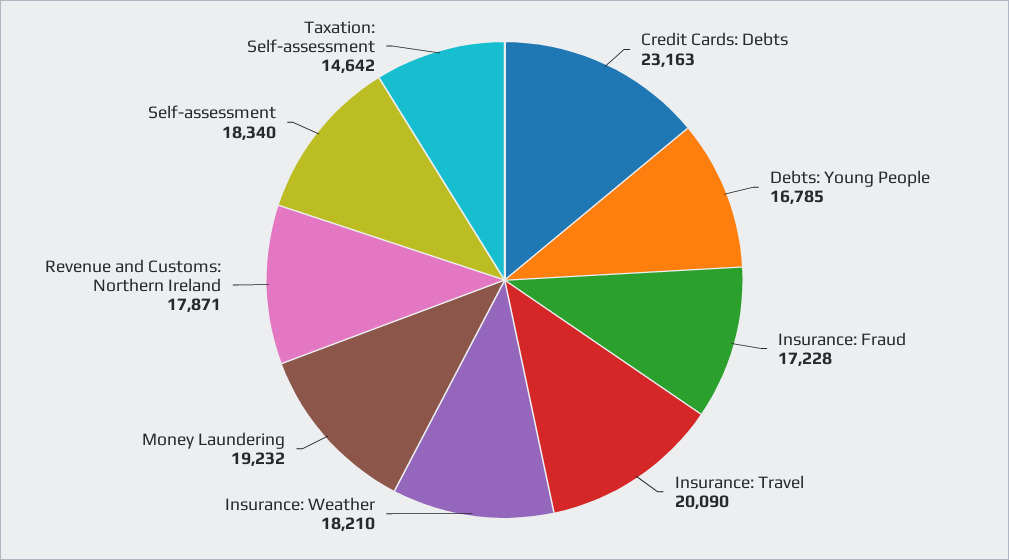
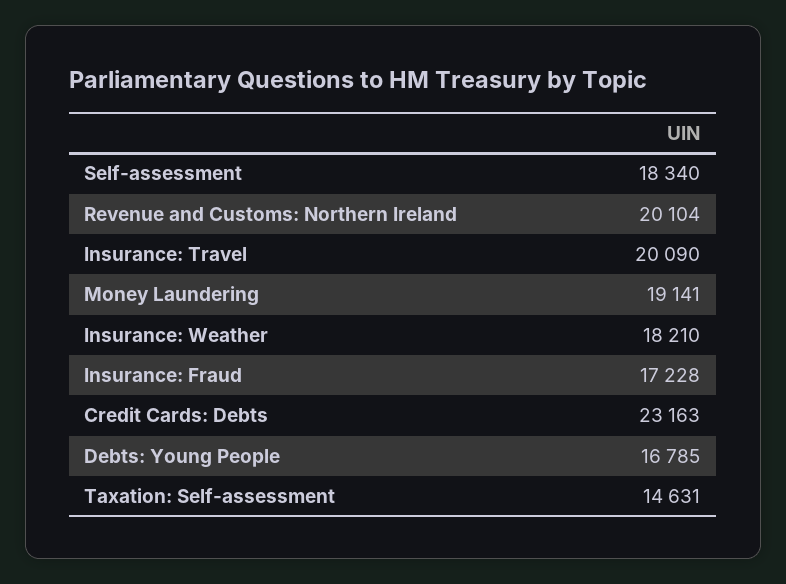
Money Laundering: 19232 -> 19141
Revenue and Customs: Northern Ireland: 17871 -> 20104
Taxation: Self-assessment: 14642 -> 14631

